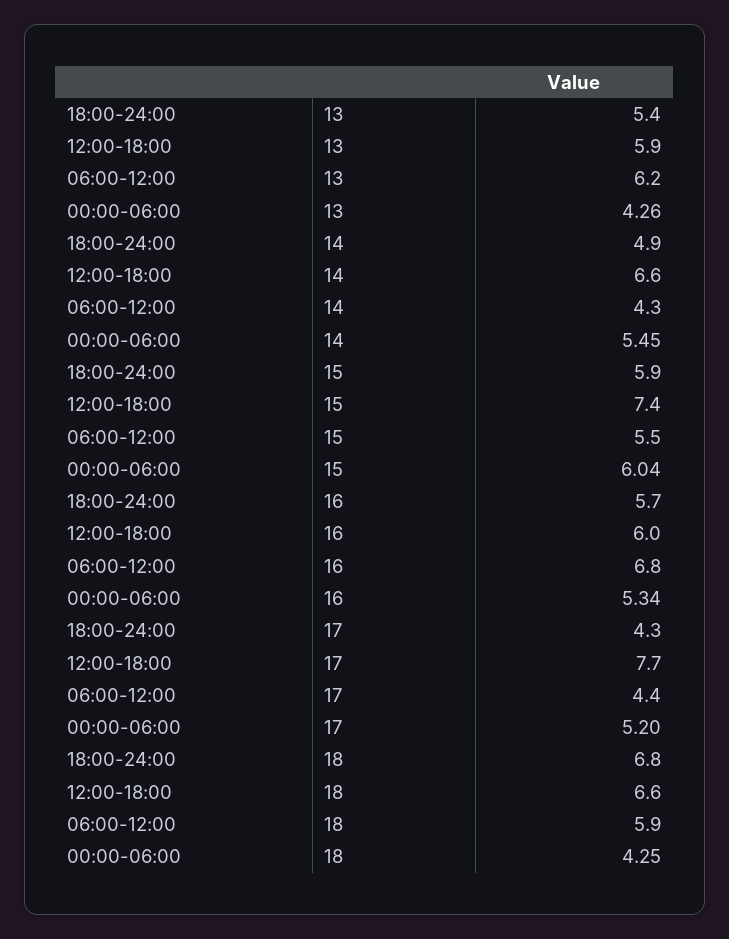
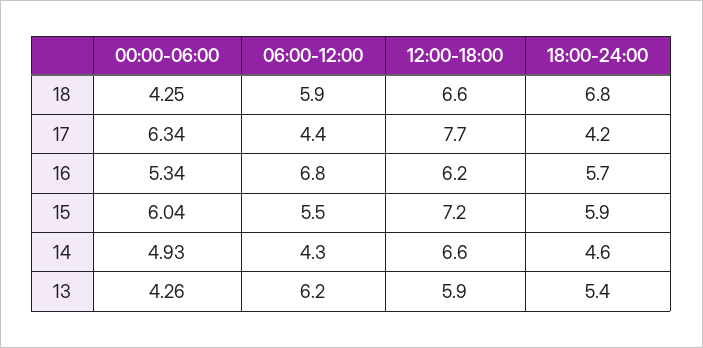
18:00-24:00, 14: 4.9 -> 4.6
00:00-06:00, 14: 5.45 -> 4.93
12:00-18:00, 15: 7.4 -> 7.2
12:00-18:00, 16: 6 -> 6.2
18:00-24:00, 17: 4.3 -> 4.2
00:00-06:00, 17: 5.2 -> 6.34

